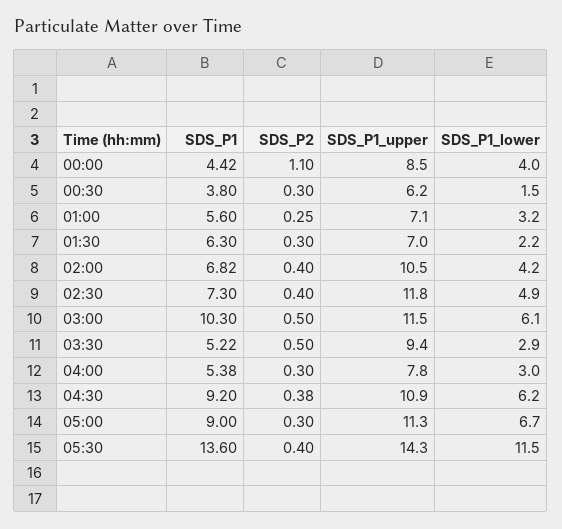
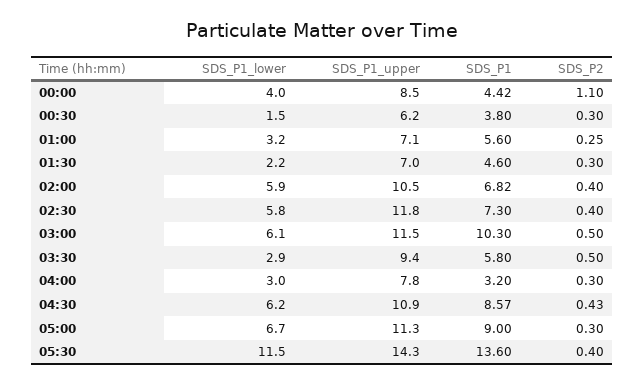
SDS_P1, 01:30: 6.3 -> 4.6
SDS_P1_lower, 02:00: 4.2 -> 5.9
SDS_P1_lower, 02:30: 4.9 -> 5.8
SDS_P1, 03:30: 5.22 -> 5.8
SDS_P1, 04:00: 5.38 -> 3.2
SDS_P1, 04:30: 9.2 -> 8.57
SDS_P2, 04:30: 0.38 -> 0.43

